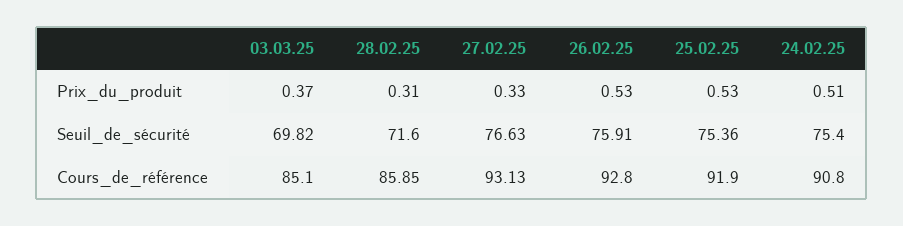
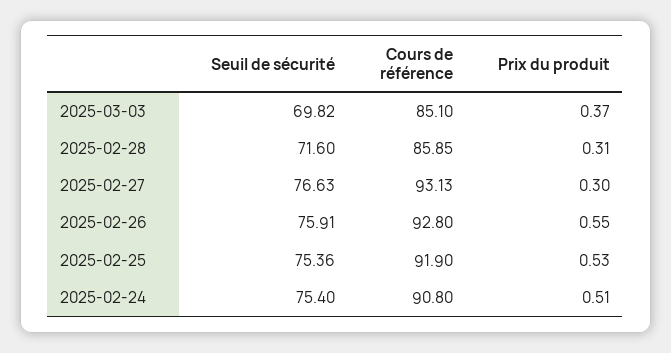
27.02.25, Prix_du_produit: 0.33 -> 0.3
26.02.25, Prix_du_produit: 0.53 -> 0.55

